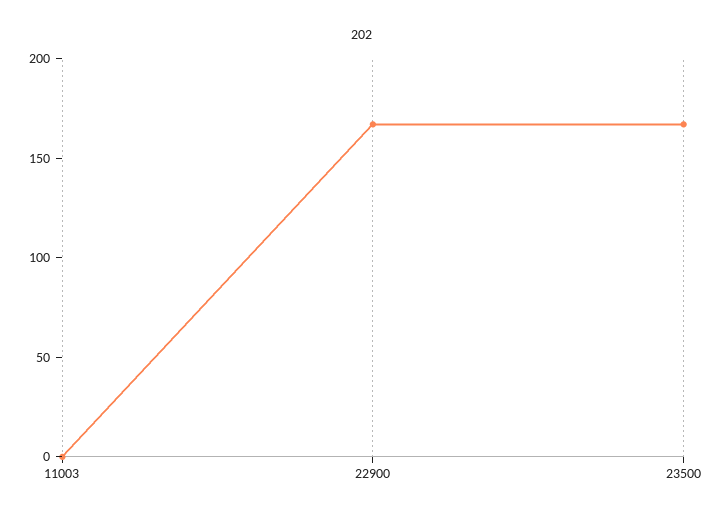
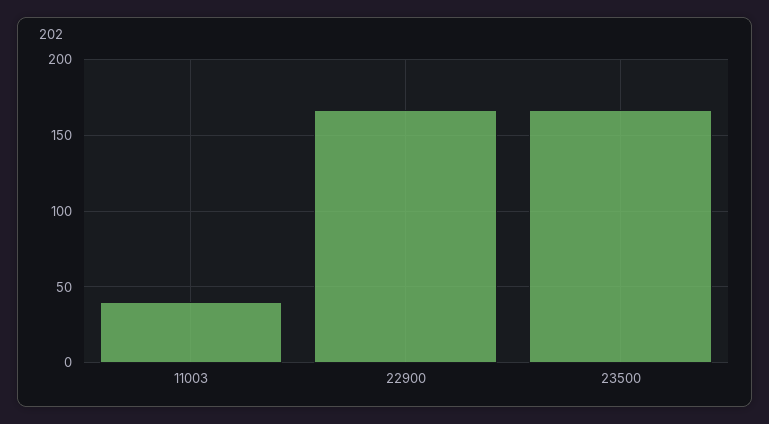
11003: 0 -> 40

